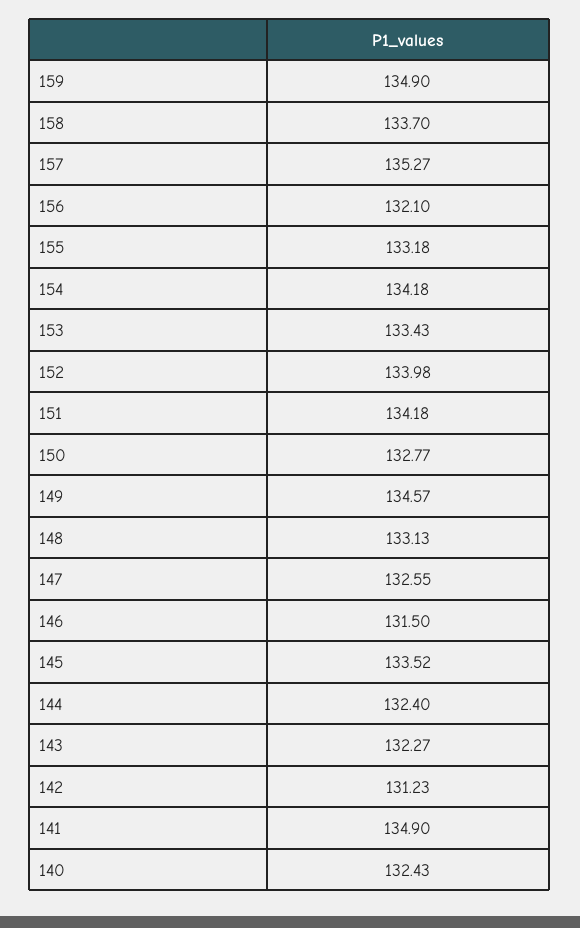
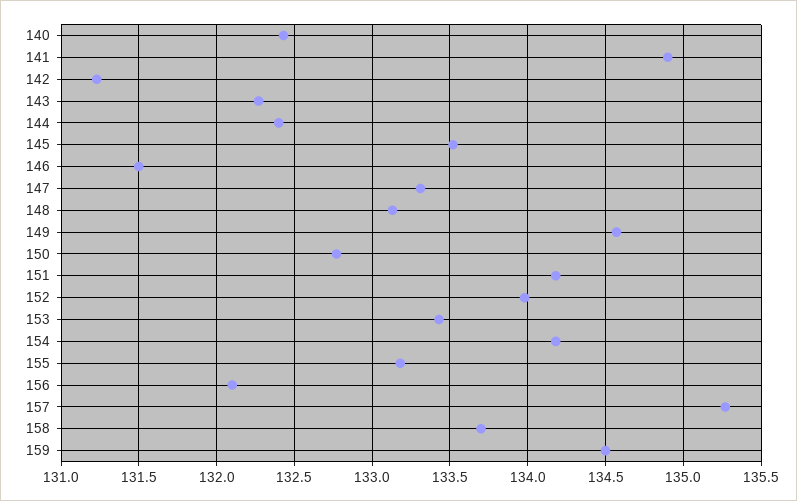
159: 134.9 -> 134.5
147: 132.55 -> 133.3

